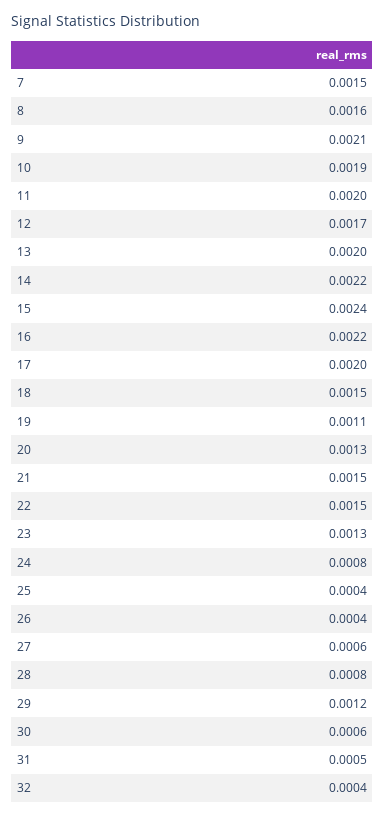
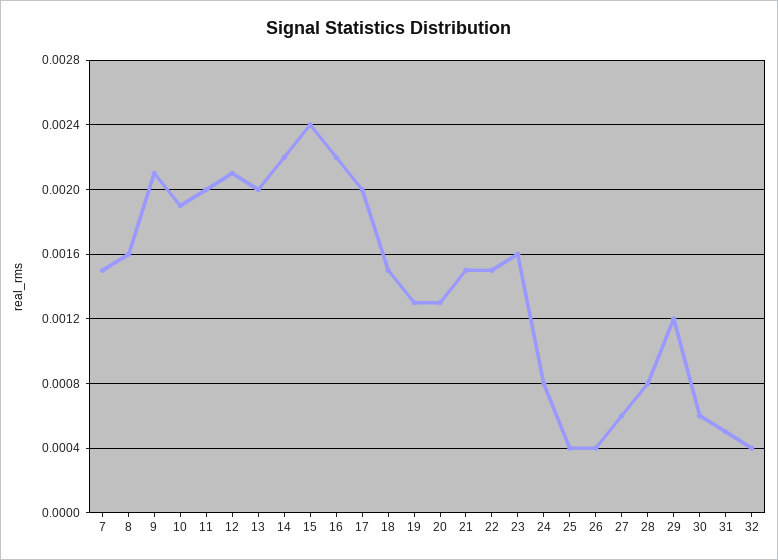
12: 0.0017 -> 0.0021
19: 0.0011 -> 0.0013
23: 0.0013 -> 0.0016

